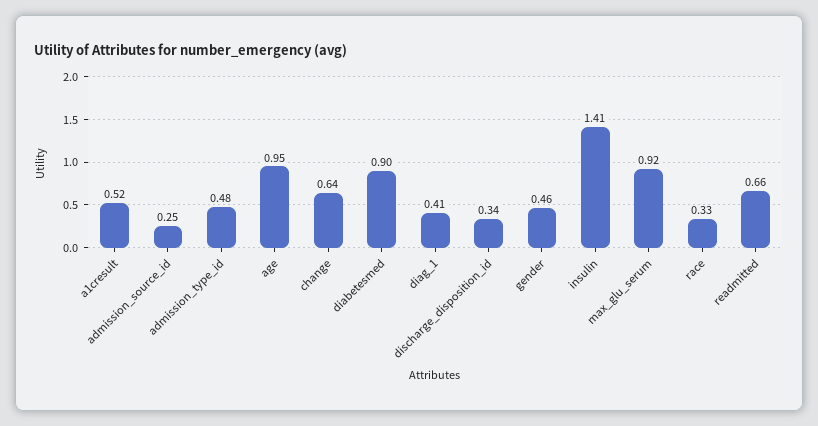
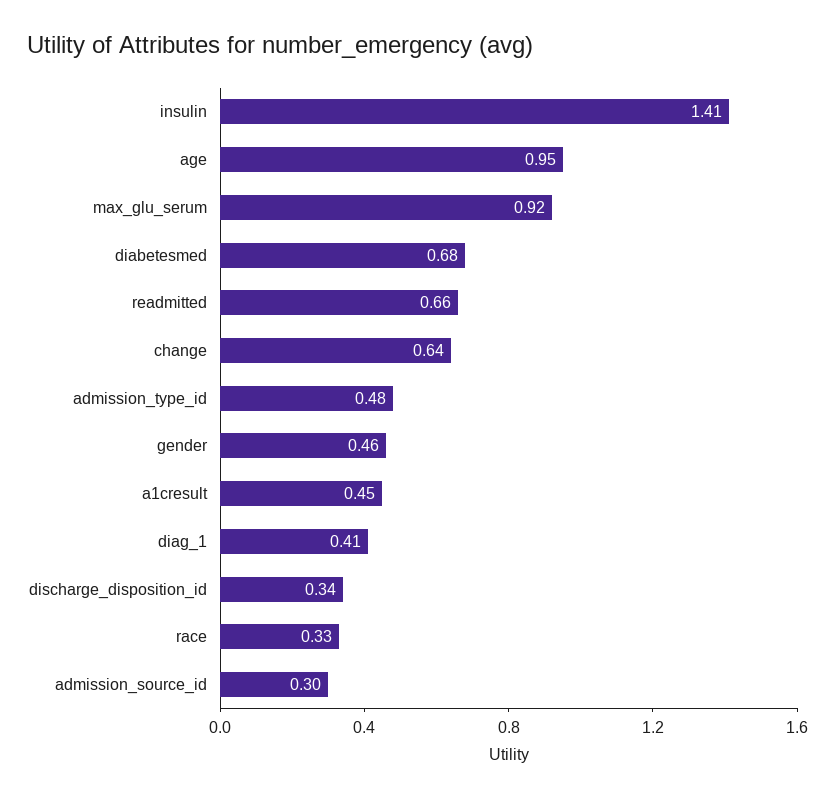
a1cresult: 0.52 -> 0.45
admission_source_id: 0.25 -> 0.3
diabetesmed: 0.9 -> 0.68

